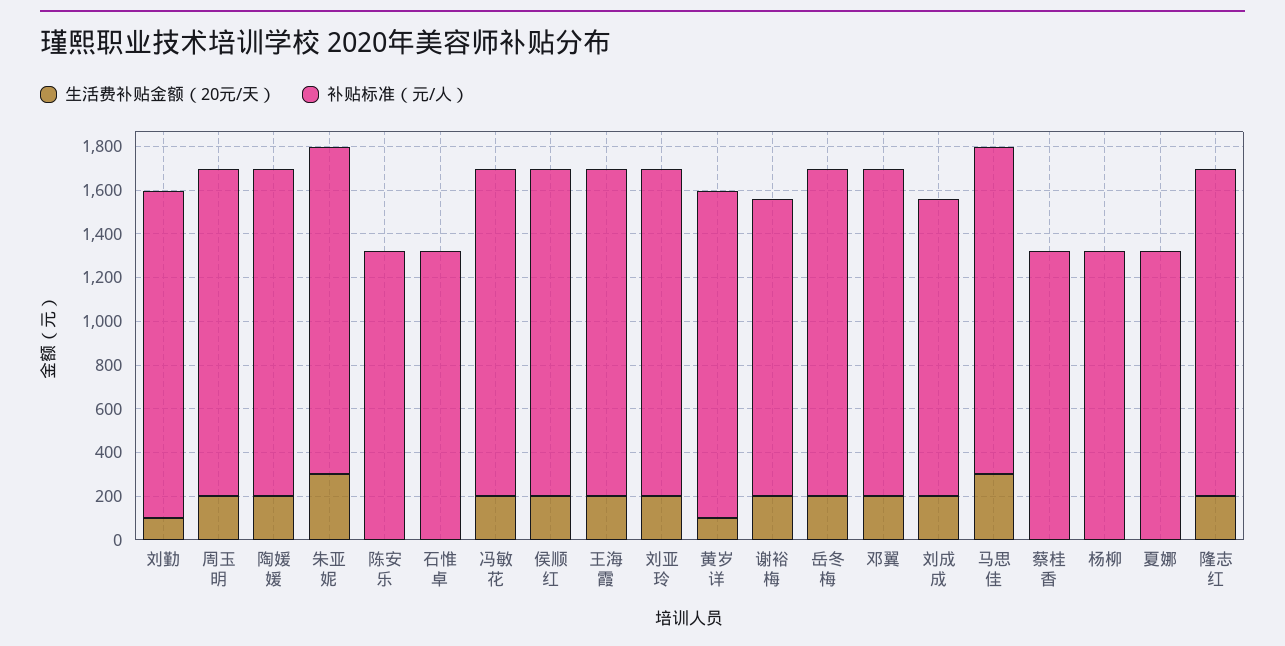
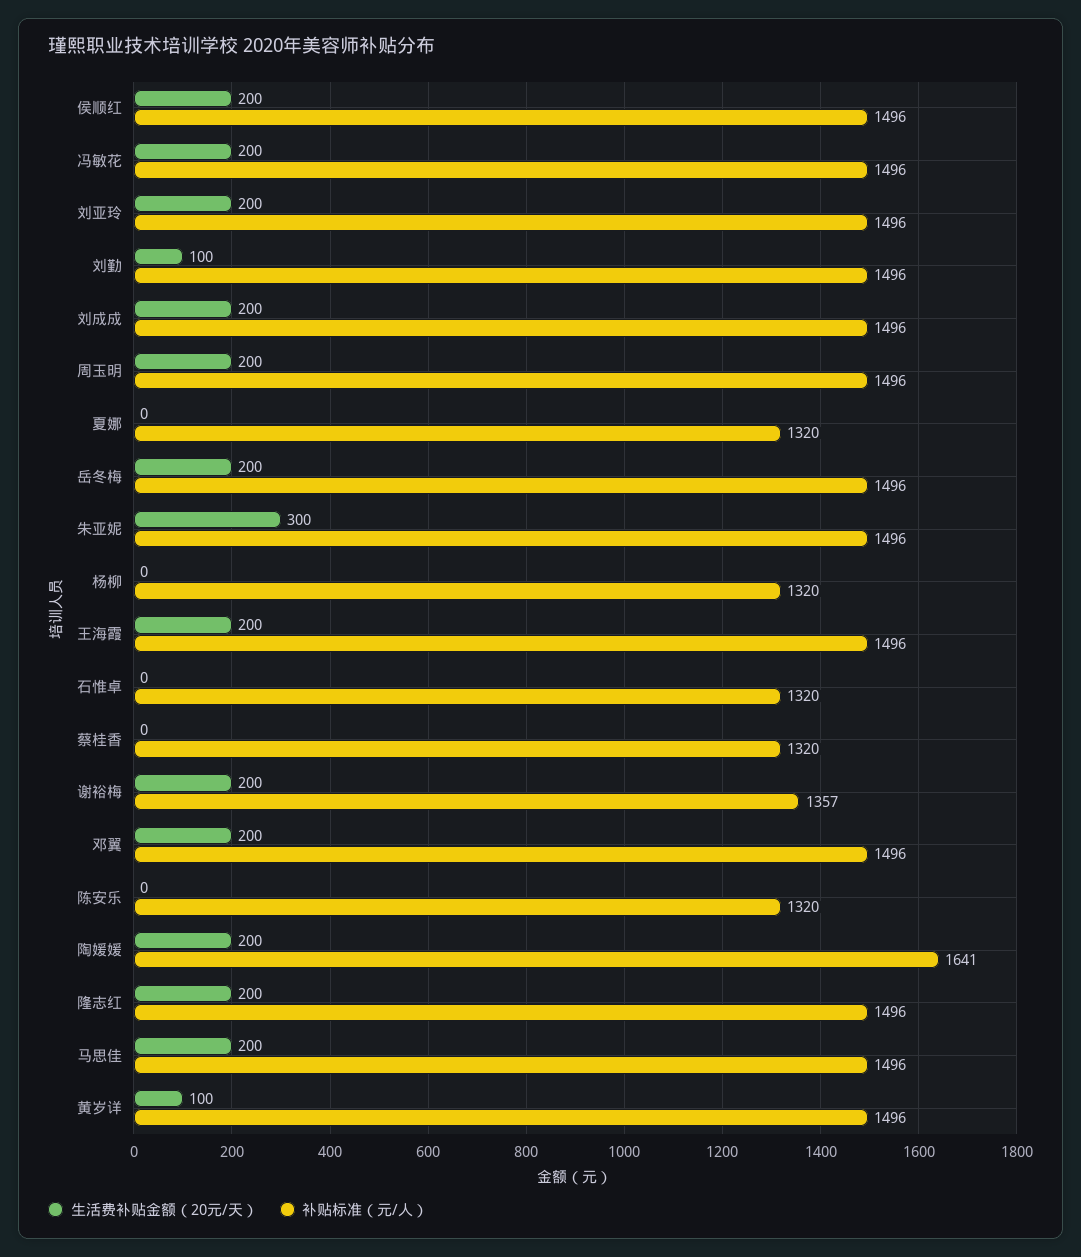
补贴标准（元/人）, 陶媛媛: 1500 -> 1641
补贴标准（元/人）, 刘成成: 1350 -> 1496
生活费补贴金额（20元/天）, 马思佳: 300 -> 200

